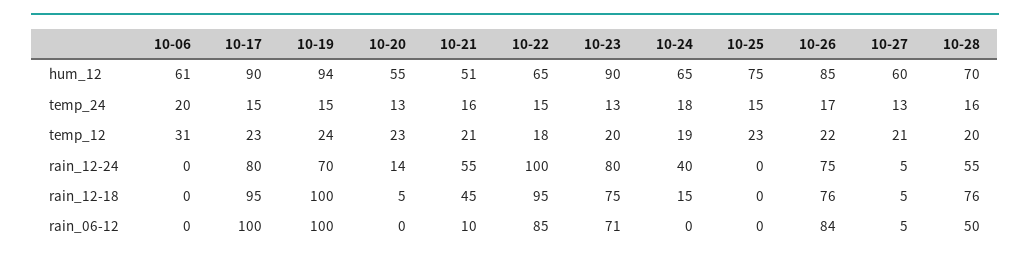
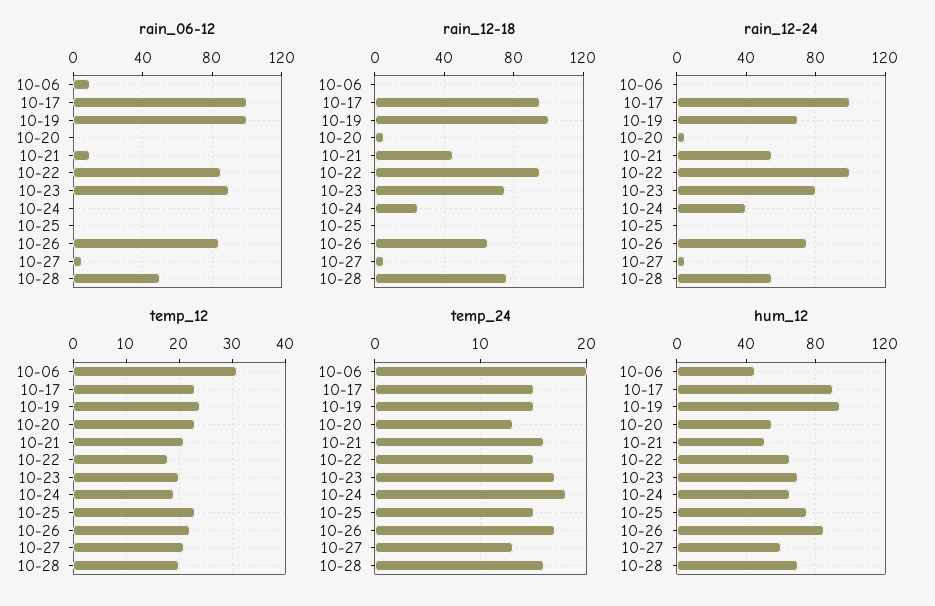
hum_12, 10-06: 61 -> 45
hum_12, 10-23: 90 -> 70
temp_24, 10-23: 13 -> 17
rain_12-24, 10-17: 80 -> 100
rain_12-24, 10-20: 14 -> 5
rain_12-18, 10-24: 15 -> 25
rain_12-18, 10-26: 76 -> 65
rain_06-12, 10-06: 0 -> 10
rain_06-12, 10-23: 71 -> 90

